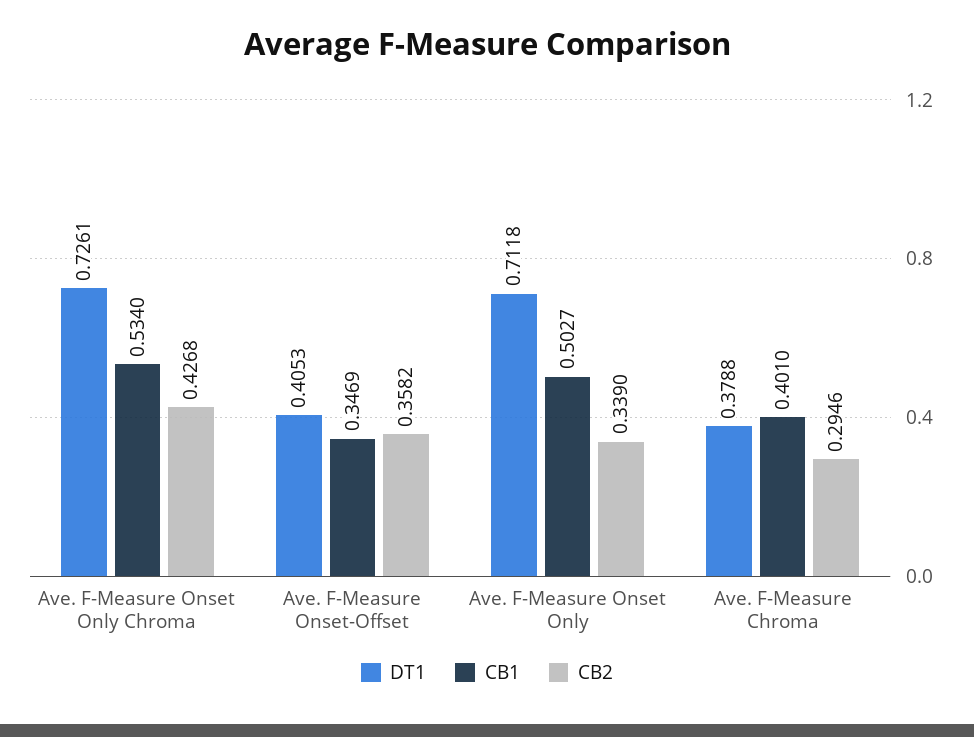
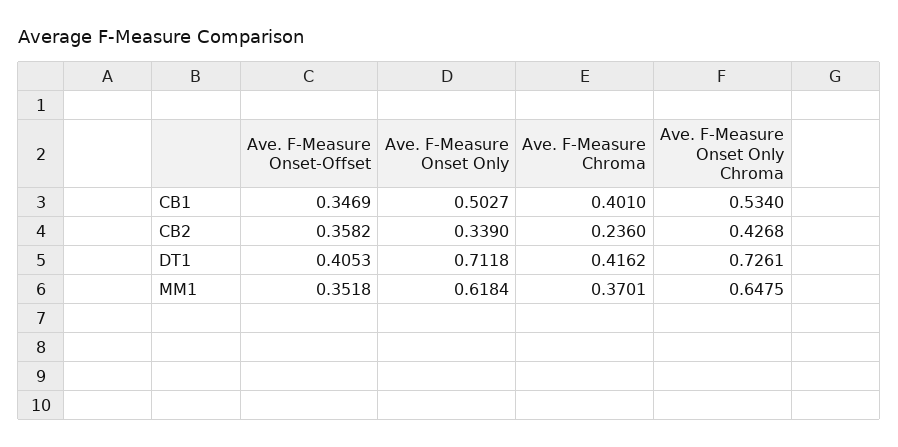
DT1, Ave. F-Measure Chroma: 0.3788 -> 0.4162
CB2, Ave. F-Measure Chroma: 0.2946 -> 0.236
MM1, Ave. F-Measure Onset-Offset: none -> 0.3518
MM1, Ave. F-Measure Onset Only: none -> 0.6184
MM1, Ave. F-Measure Chroma: none -> 0.3701
MM1, Ave. F-Measure Onset Only Chroma: none -> 0.6475

